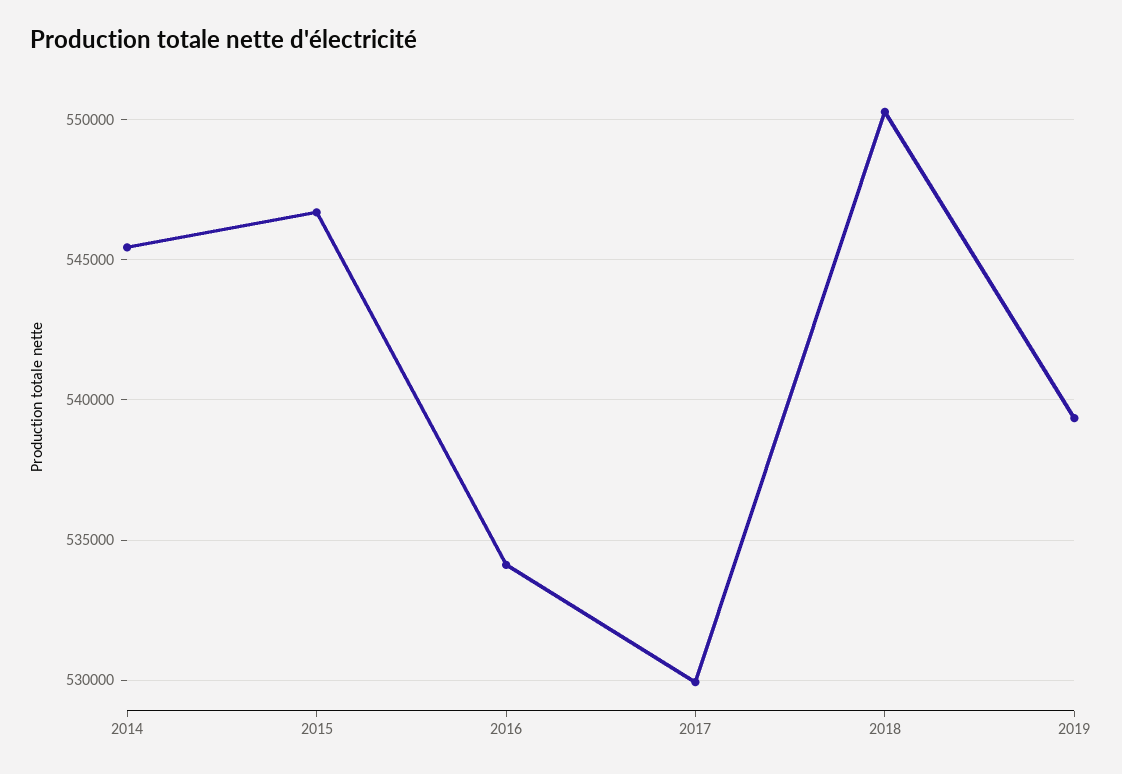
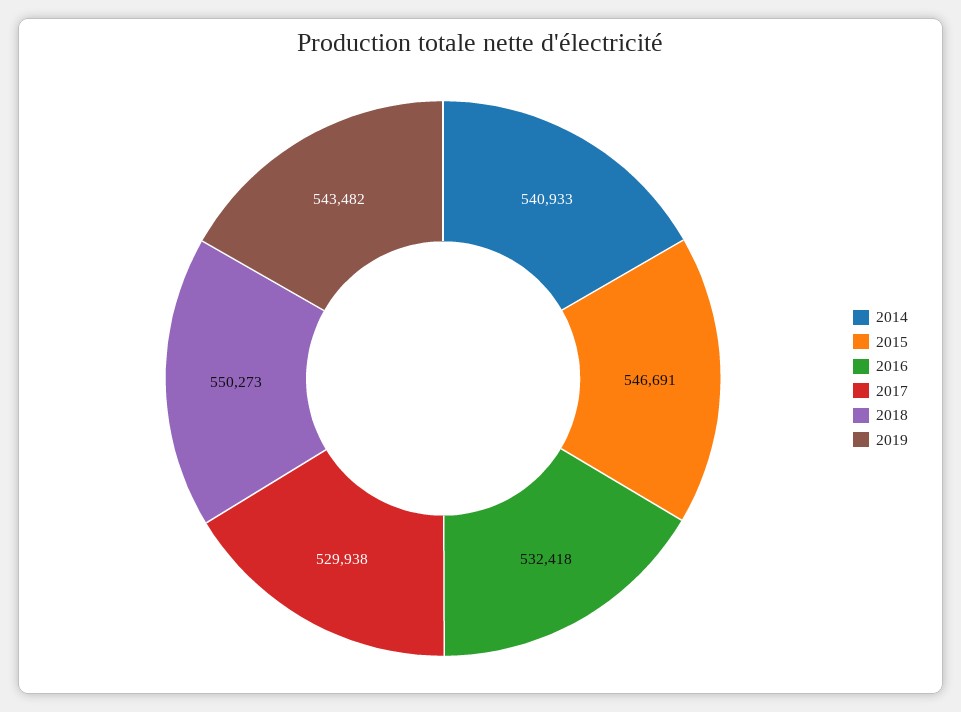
2014: 545500 -> 540933
2016: 534000 -> 532418
2019: 539500 -> 543482

